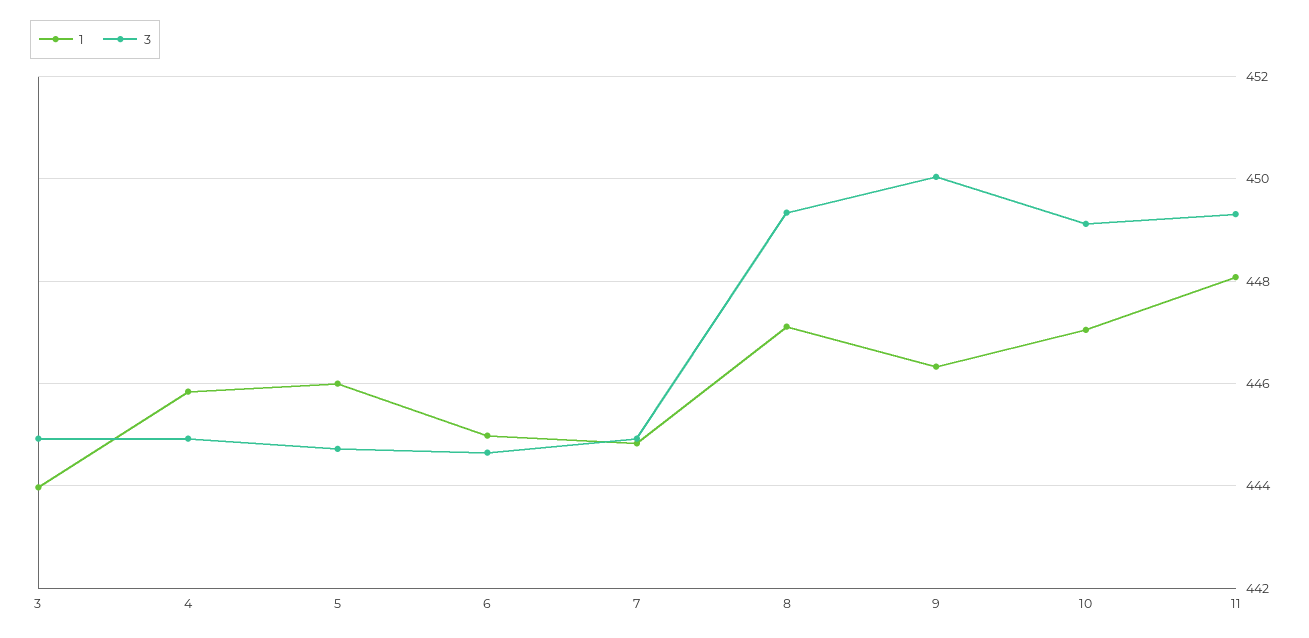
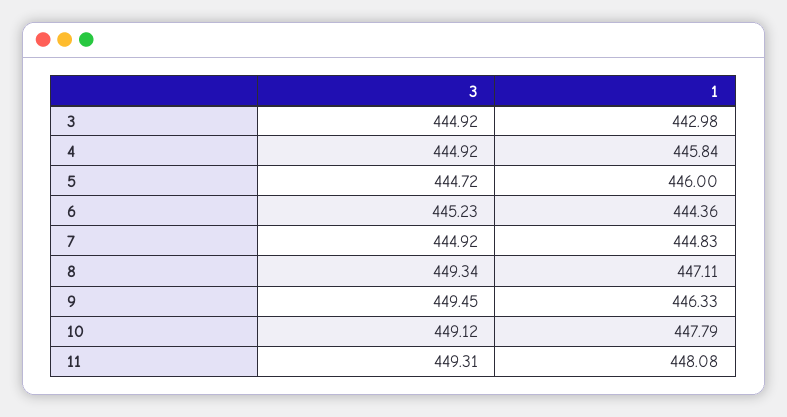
1, 3: 444 -> 442.98
1, 6: 445 -> 444.36
3, 6: 444.6 -> 445.23
3, 9: 450 -> 449.45
1, 10: 447 -> 447.79

